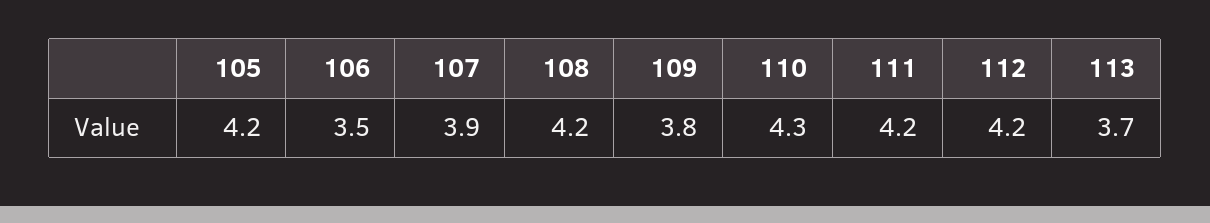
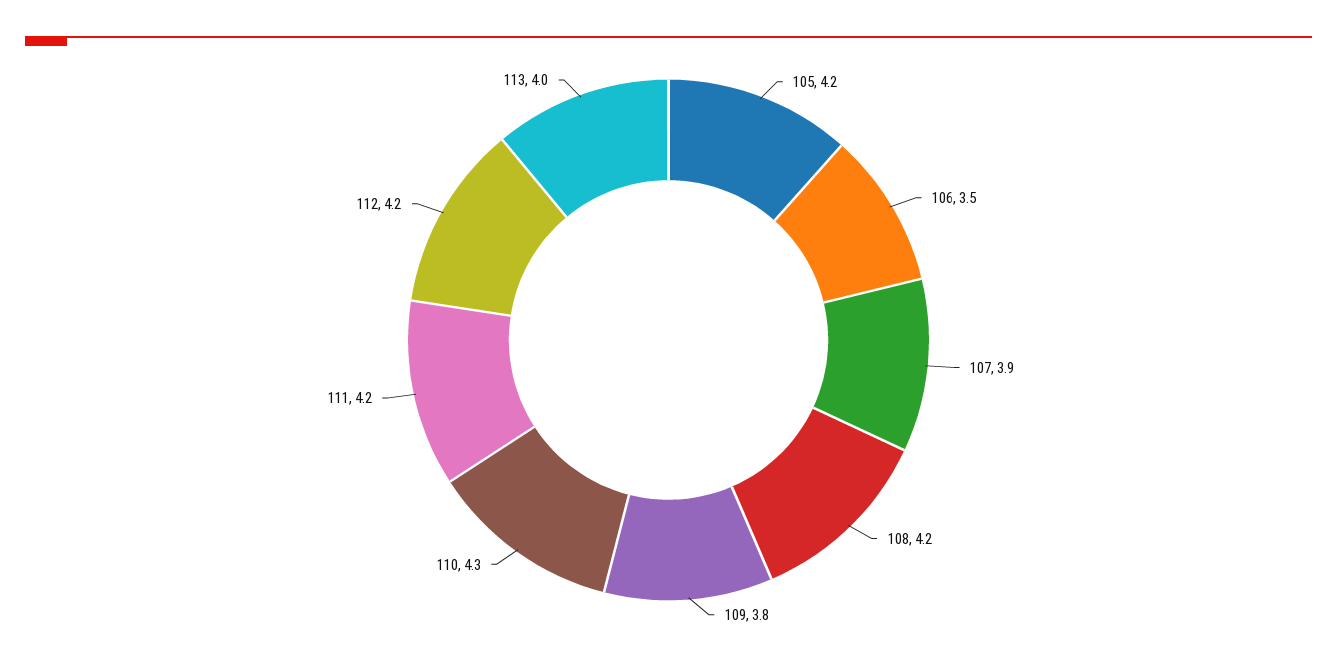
113: 3.7 -> 4

